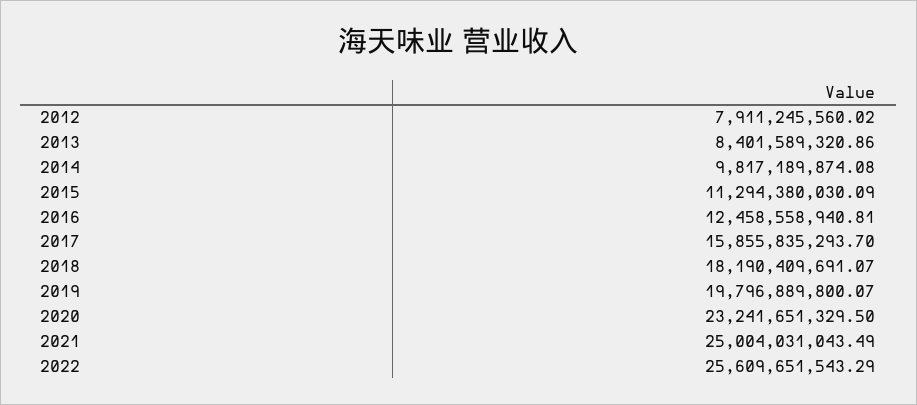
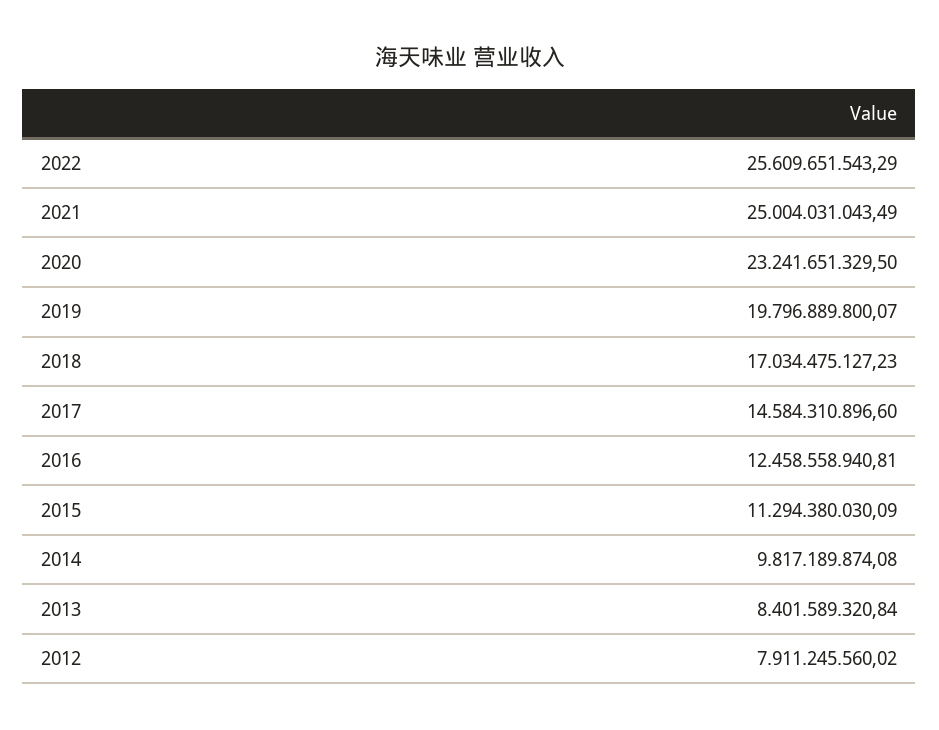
2013: 8401589320.86 -> 8401589320.84
2017: 15855835293.7 -> 14584310896.6
2018: 18190409691.07 -> 17034475127.23

